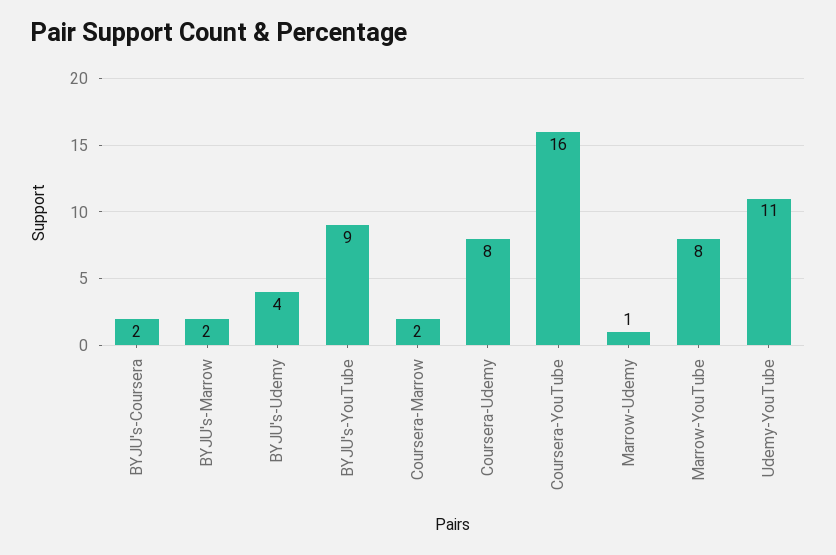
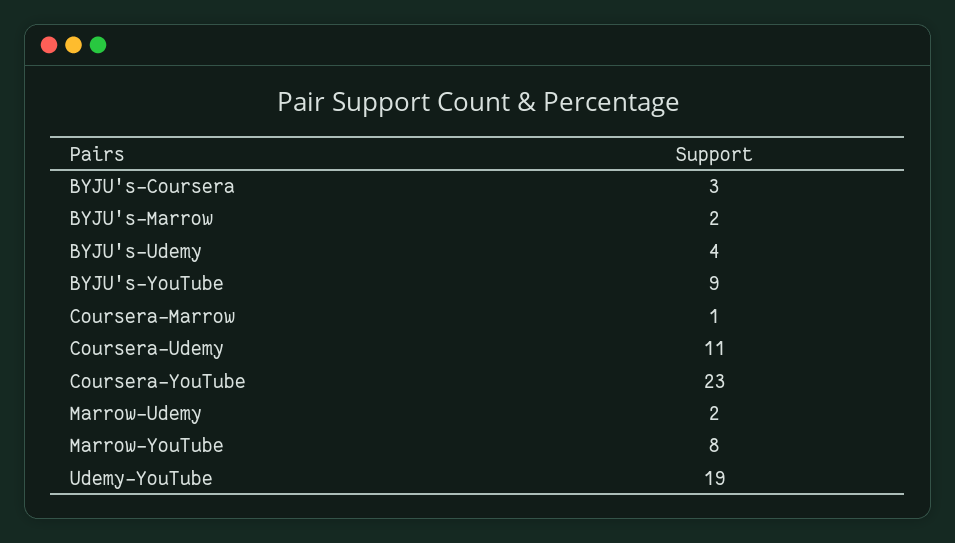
BYJU's-Coursera: 2 -> 3
Coursera-Marrow: 2 -> 1
Coursera-Udemy: 8 -> 11
Coursera-YouTube: 16 -> 23
Marrow-Udemy: 1 -> 2
Udemy-YouTube: 11 -> 19

